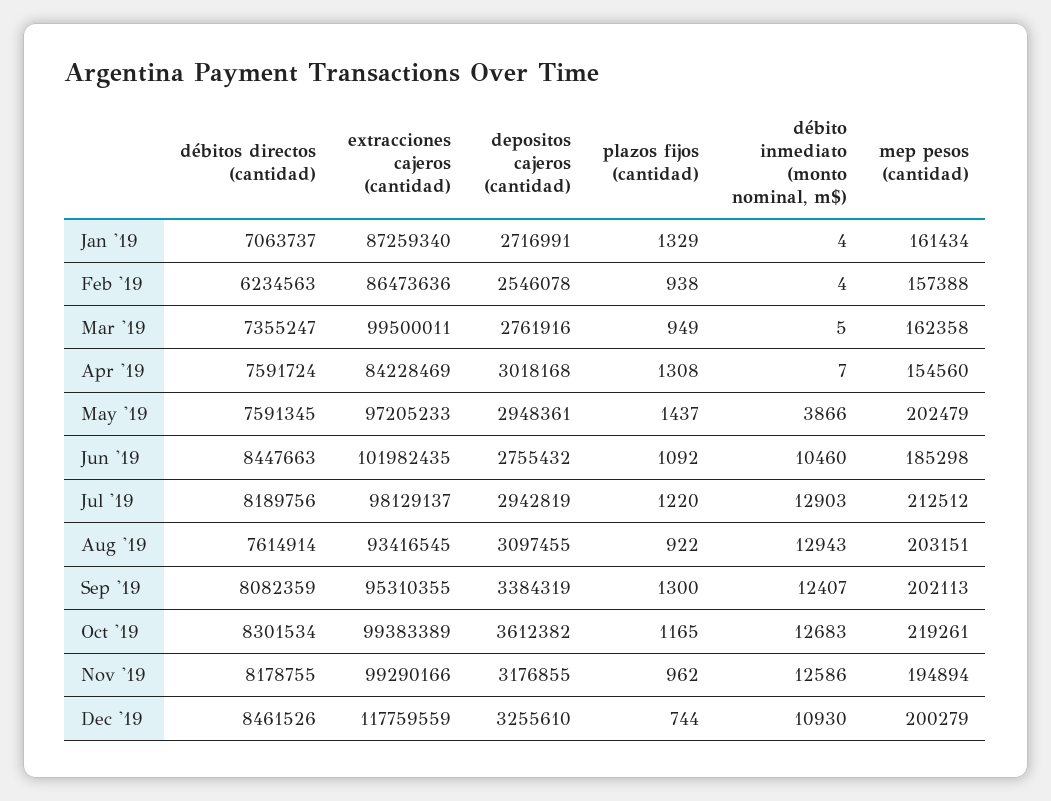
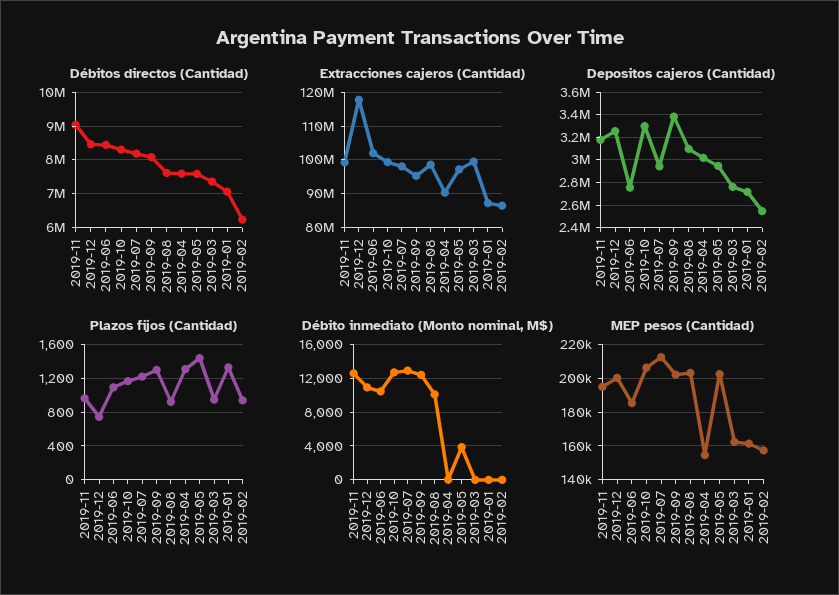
extracciones cajeros (cantidad), Apr '19: 84228469 -> 90000000
extracciones cajeros (cantidad), Aug '19: 93416545 -> 98000000
débito inmediato (monto nominal, m$), Aug '19: 12943 -> 10000
depositos cajeros (cantidad), Oct '19: 3612382 -> 3300000
mep pesos (cantidad), Oct '19: 219261 -> 205000
débitos directos (cantidad), Nov '19: 8178755 -> 9000000

